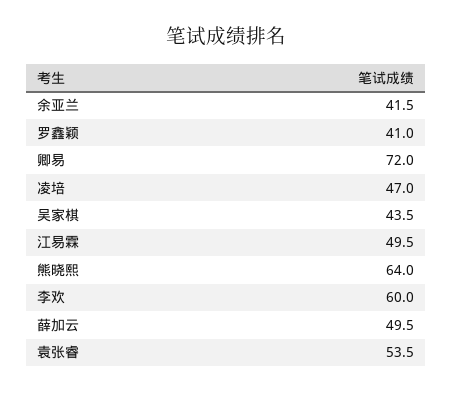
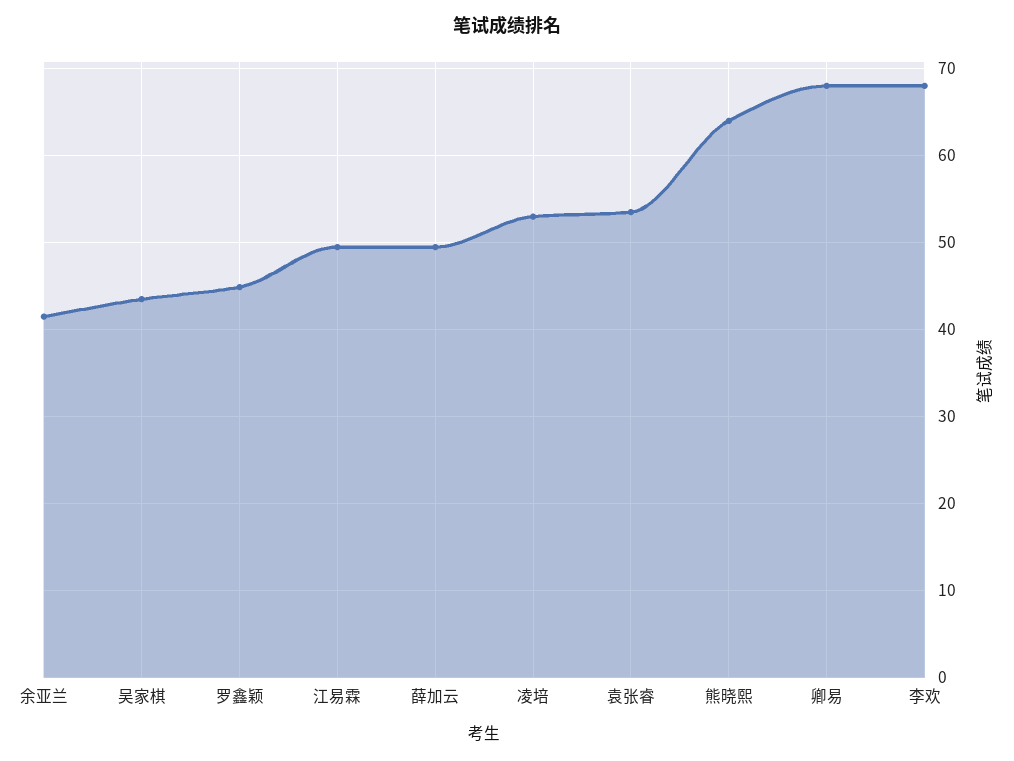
罗鑫颖: 41 -> 45
卿易: 72 -> 68
凌培: 47 -> 53
李欢: 60 -> 68

